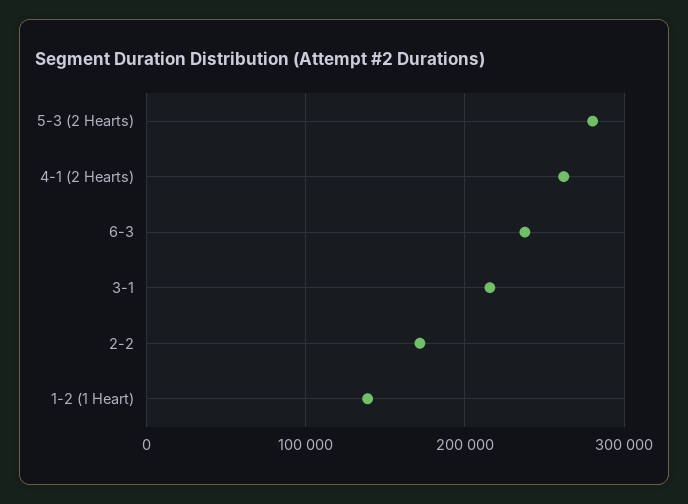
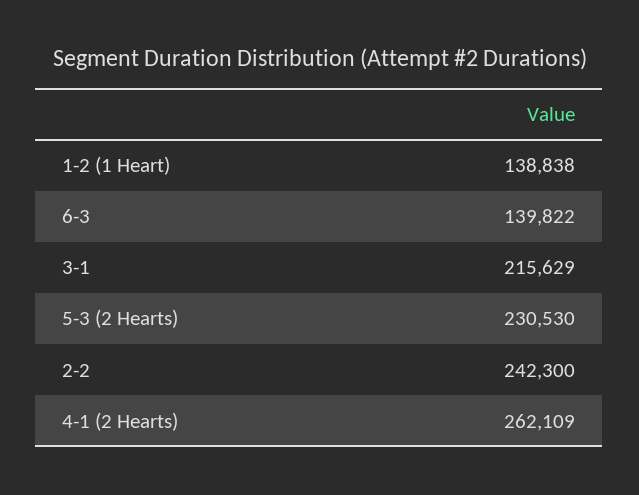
5-3 (2 Hearts): 280000 -> 230530
6-3: 240000 -> 139822
2-2: 170000 -> 242300

